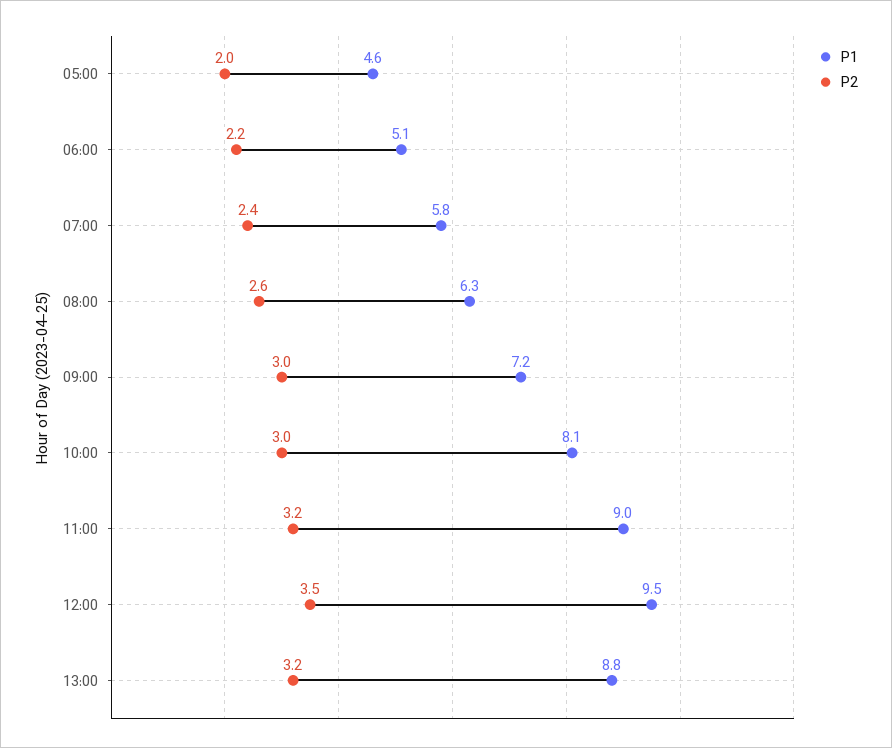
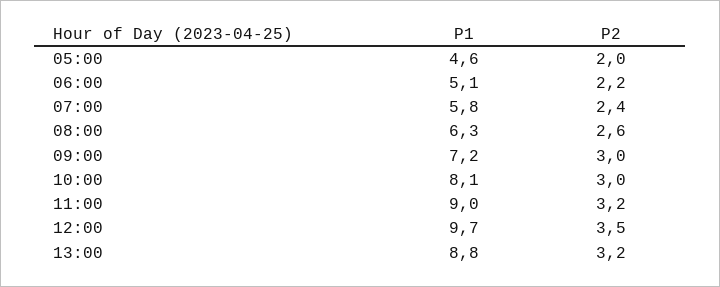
P1, 12:00: 9.5 -> 9.7

